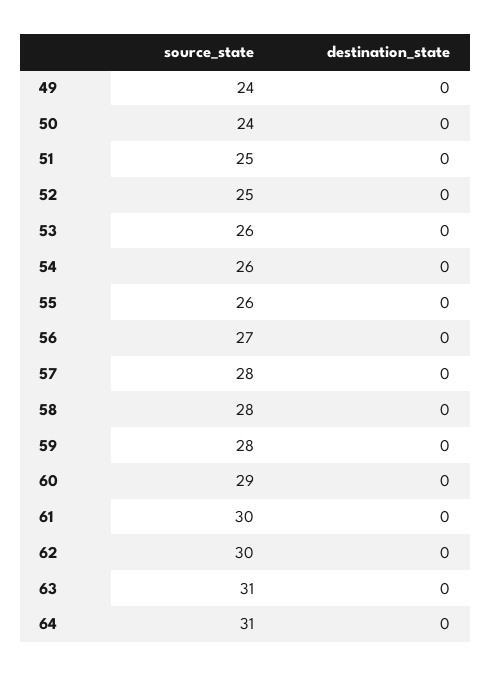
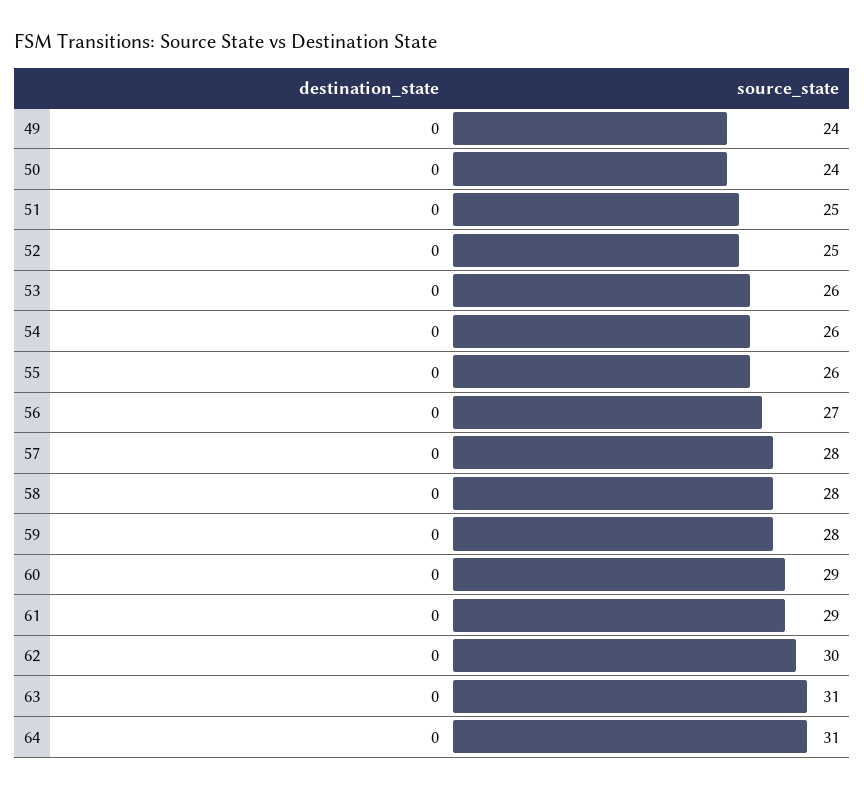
source_state, 61: 30 -> 29

